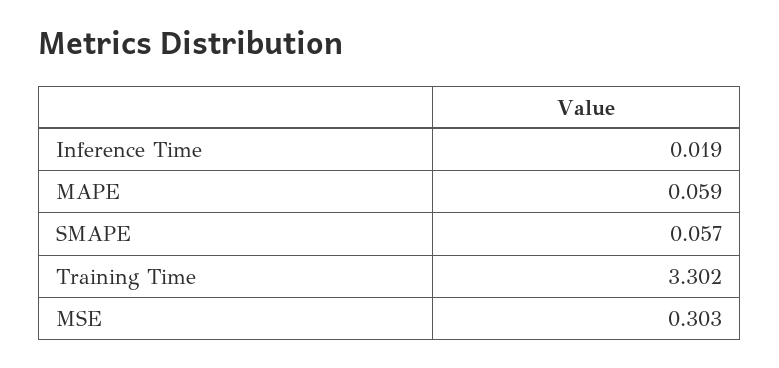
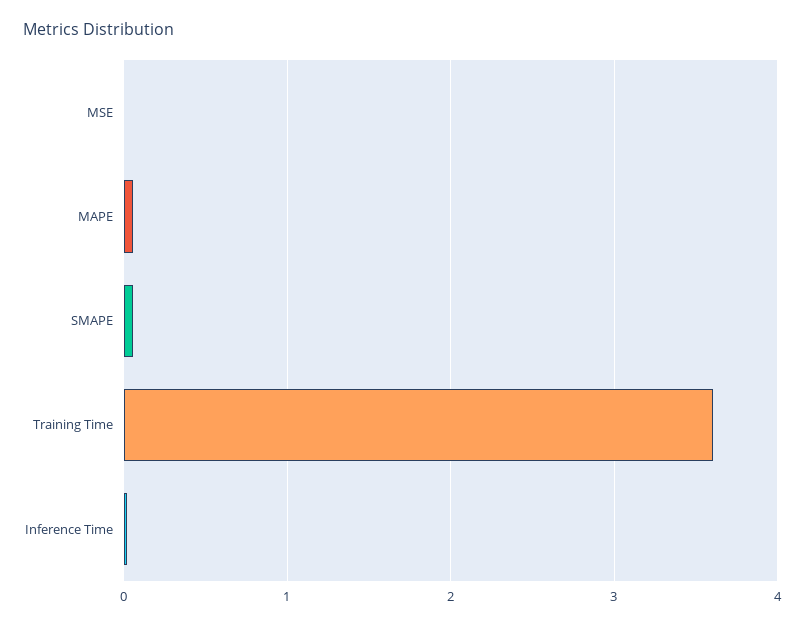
Training Time: 3.302 -> 3.6
MSE: 0.303 -> 0

